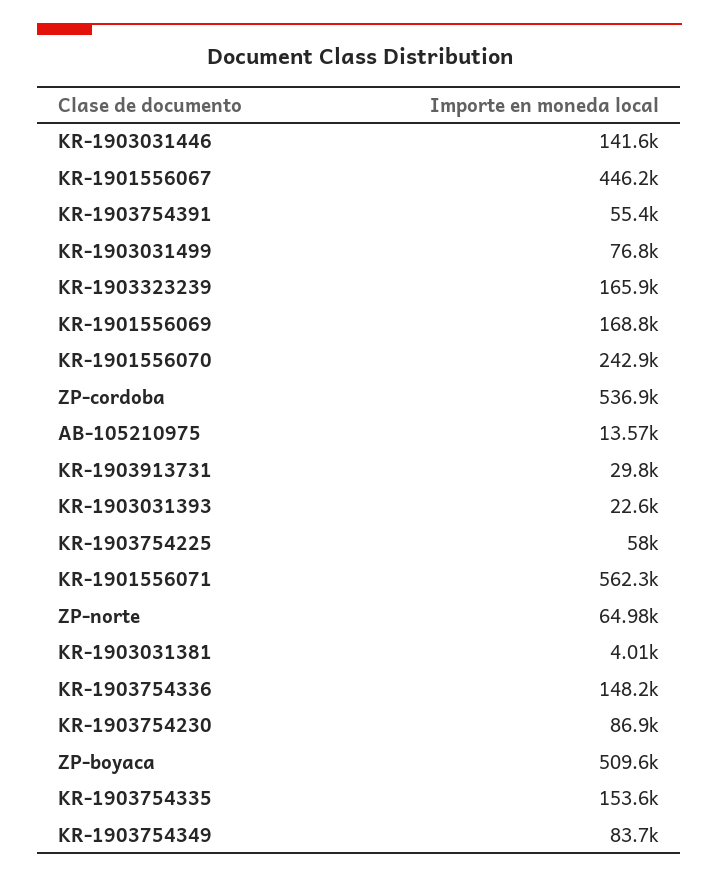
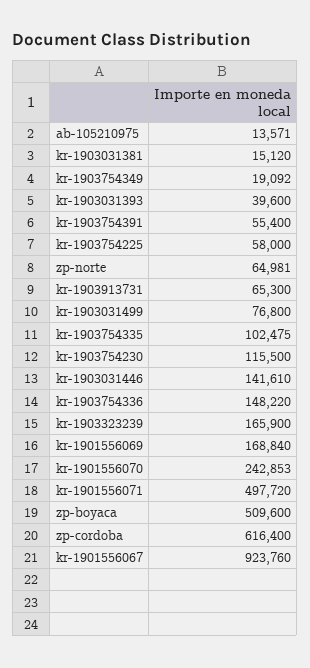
KR-1901556067: 446200 -> 923760
ZP-cordoba: 536900 -> 616400
KR-1903913731: 29800 -> 65300
KR-1903031393: 22600 -> 39600
KR-1901556071: 562300 -> 497720
KR-1903031381: 4010 -> 15120
KR-1903754230: 86900 -> 115500
KR-1903754335: 153600 -> 102475
KR-1903754349: 83700 -> 19092

